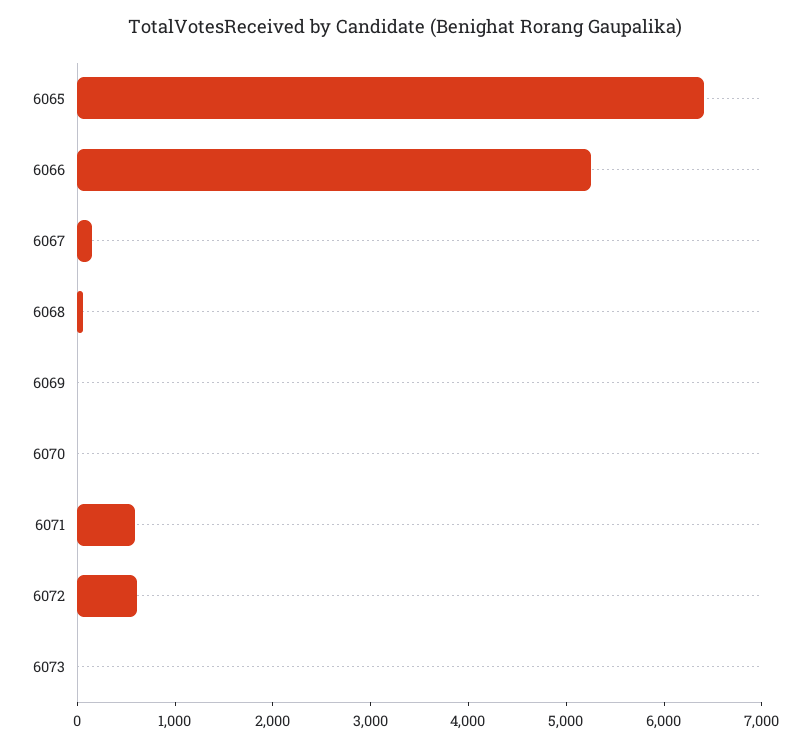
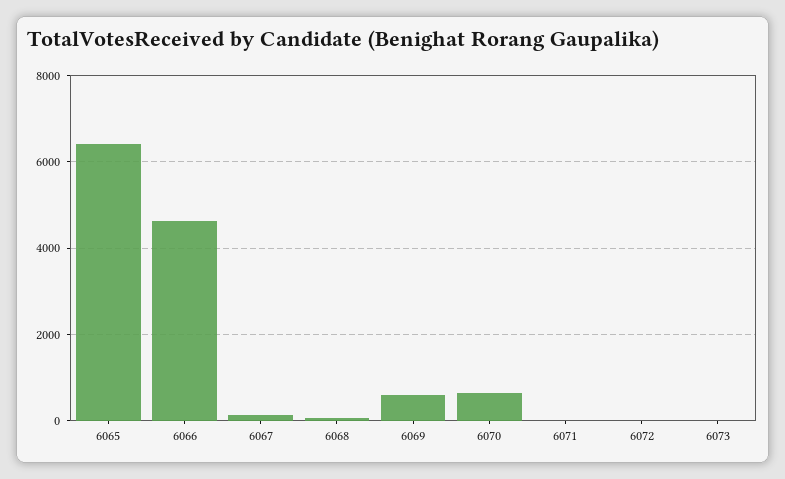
6066: 5200 -> 4600
6069: 0 -> 600
6070: 0 -> 600
6071: 600 -> 0
6072: 600 -> 0

